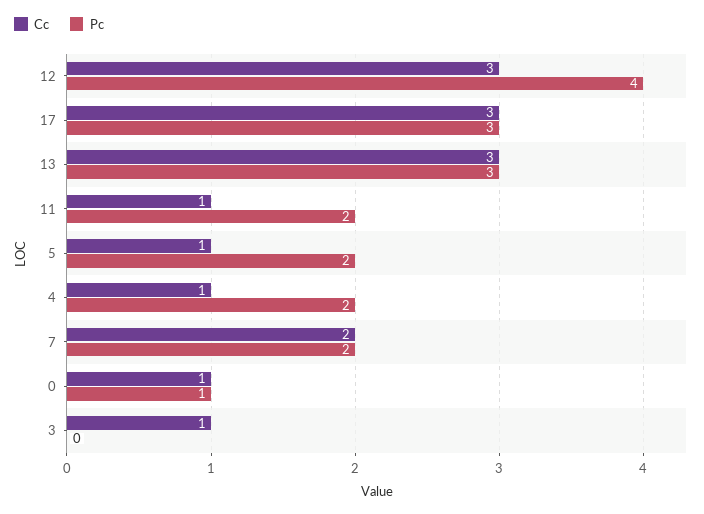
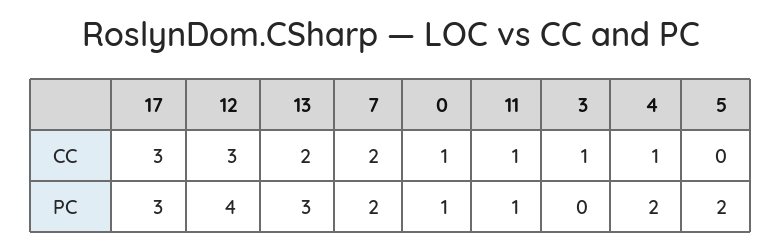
Cc, 13: 3 -> 2
Pc, 11: 2 -> 1
Cc, 5: 1 -> 0

